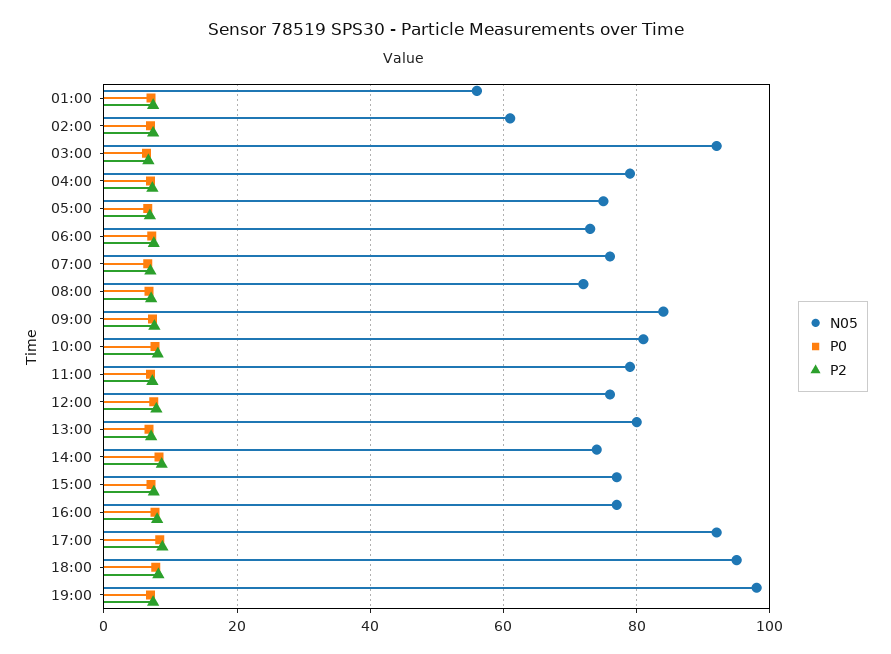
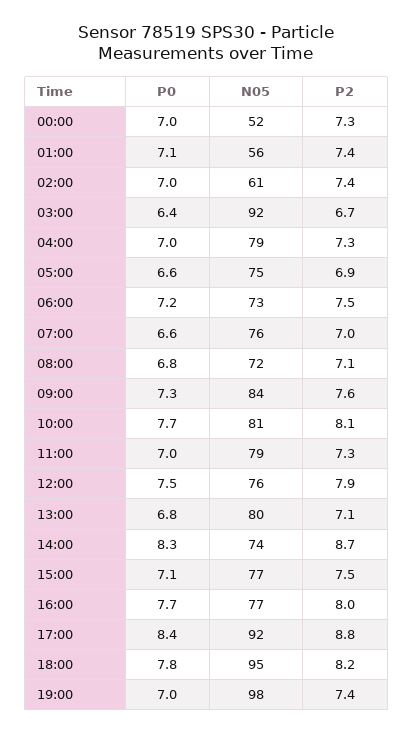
P0, 00:00: none -> 7
N05, 00:00: none -> 52
P2, 00:00: none -> 7.3

